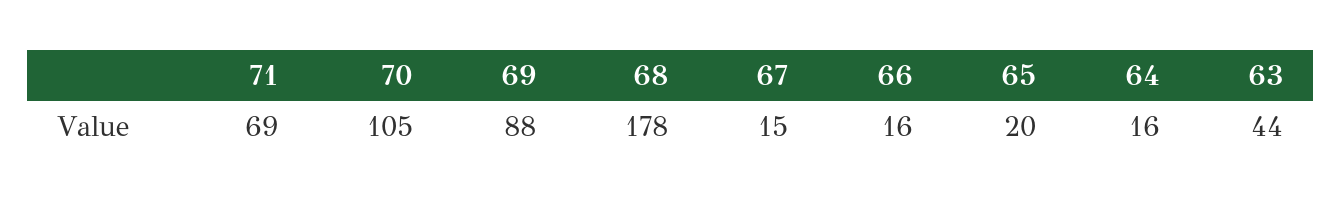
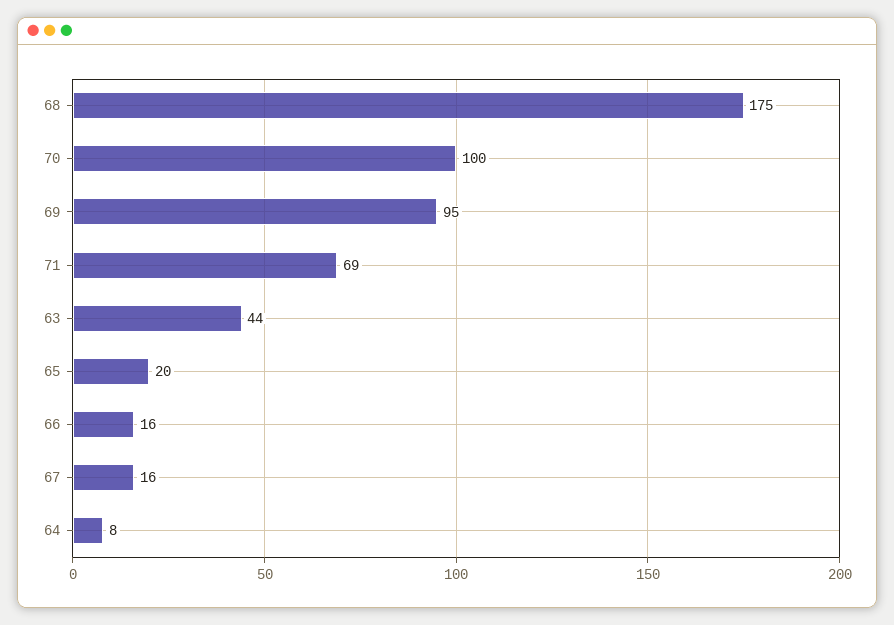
70: 105 -> 100
69: 88 -> 95
68: 178 -> 175
67: 15 -> 16
64: 16 -> 8

